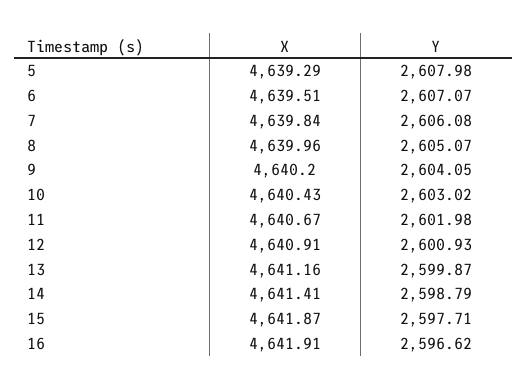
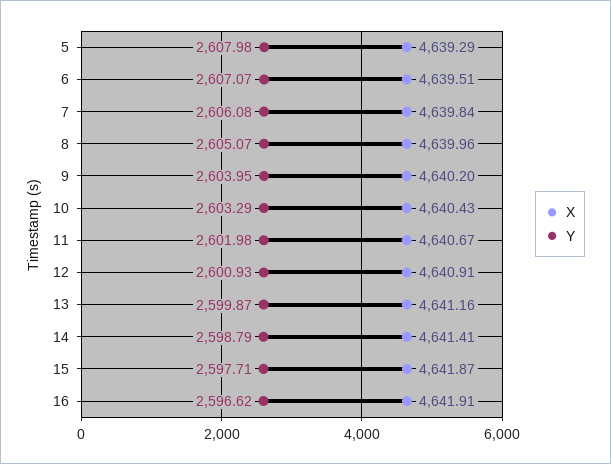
Y, 9: 2604.05 -> 2603.95
Y, 10: 2603.02 -> 2603.29

